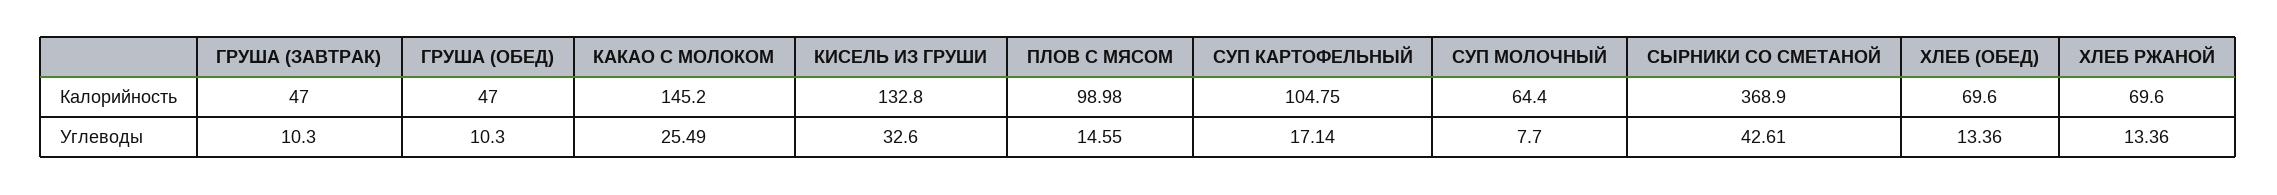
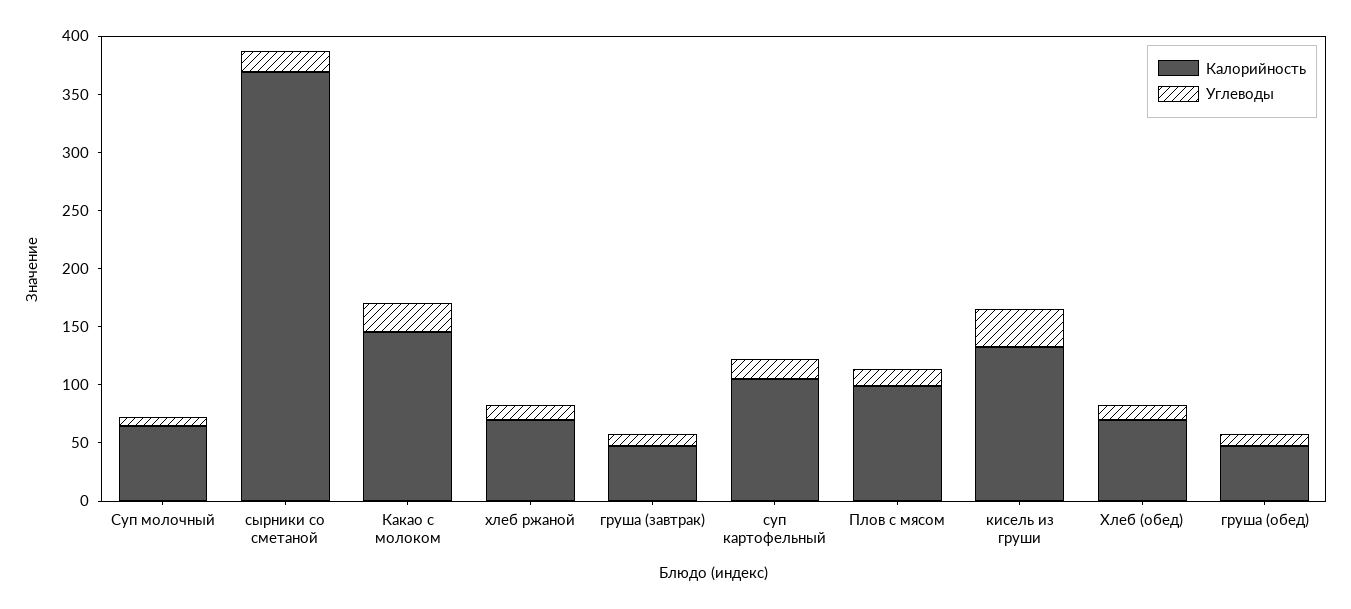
Углеводы, СЫРНИКИ СО СМЕТАНОЙ: 42.61 -> 20

